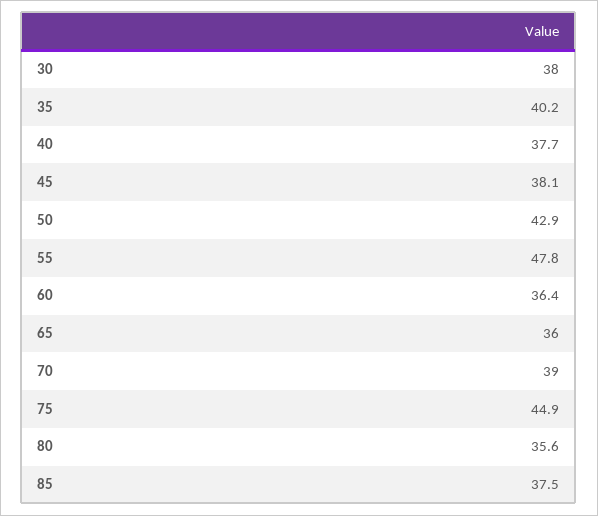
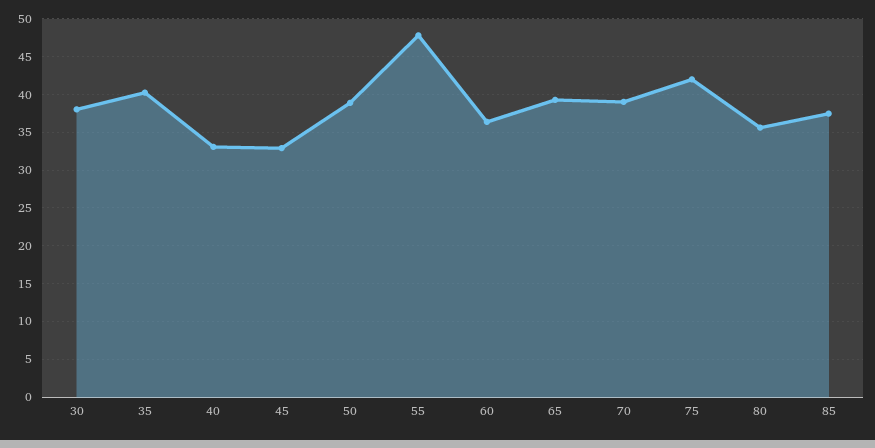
40: 37.7 -> 33
45: 38.1 -> 33
50: 42.9 -> 39
65: 36 -> 39
75: 44.9 -> 42

